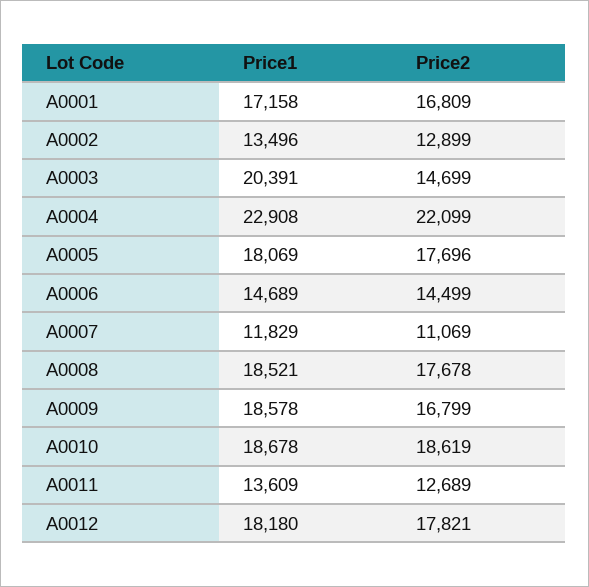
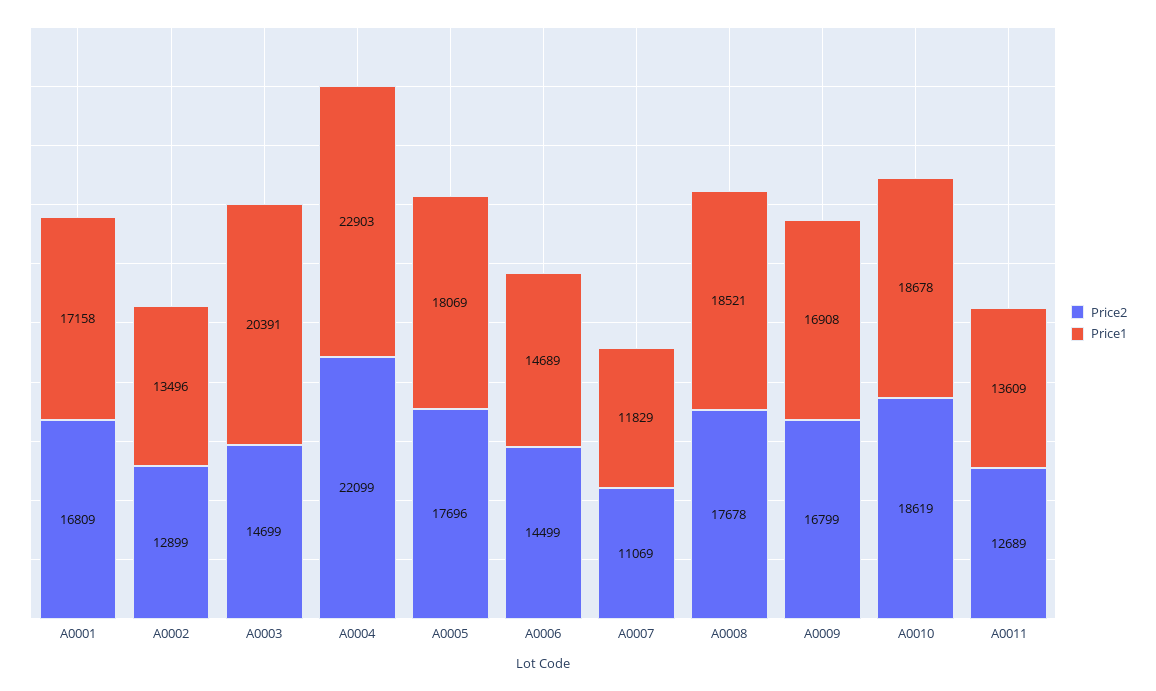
Price1, A0004: 22908 -> 22903
Price1, A0009: 18578 -> 16908
Price1, A0012: 18180 -> none
Price2, A0012: 17821 -> none

